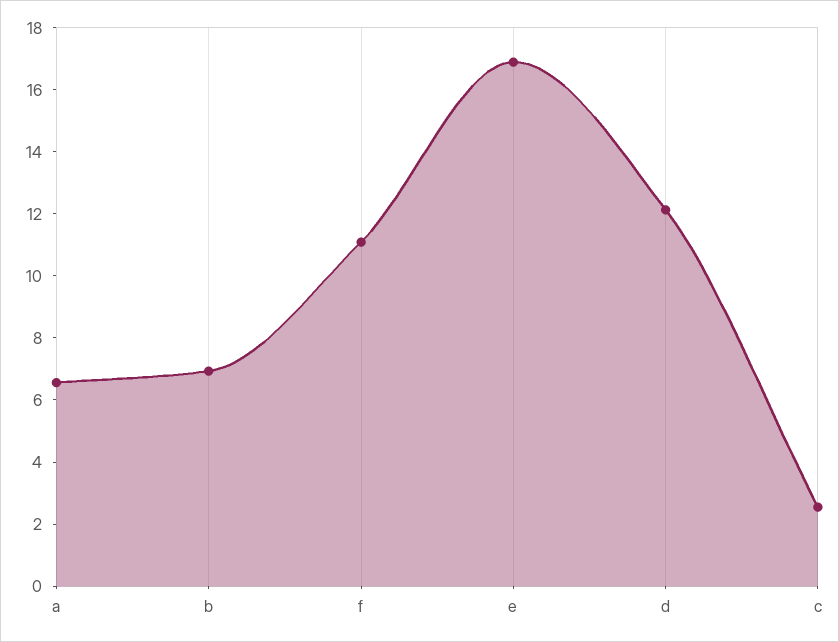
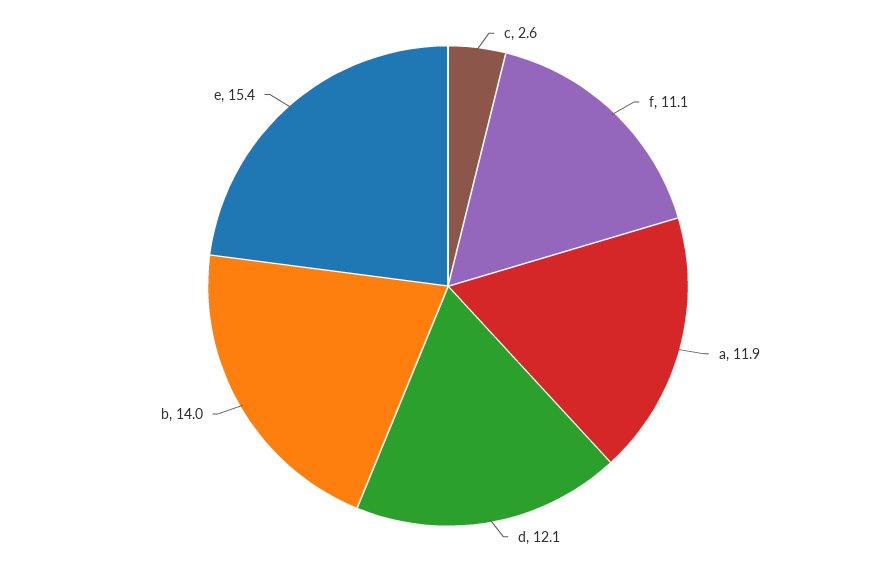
a: 6.5 -> 11.9
b: 7 -> 14
e: 17 -> 15.4

